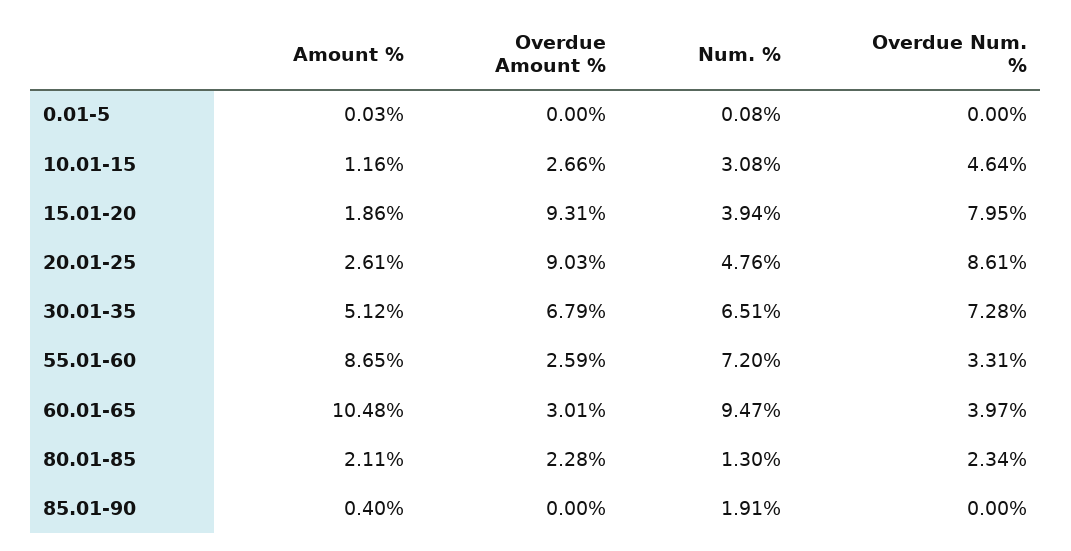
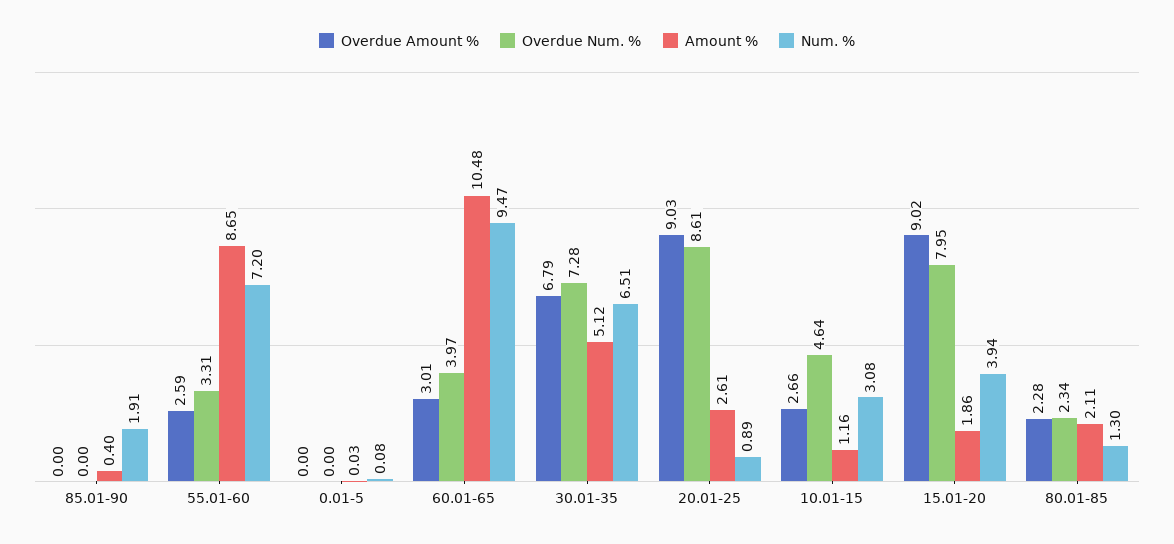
Overdue Amount %, 15.01-20: 9.31 -> 9.02
Num. %, 20.01-25: 4.76 -> 0.89

